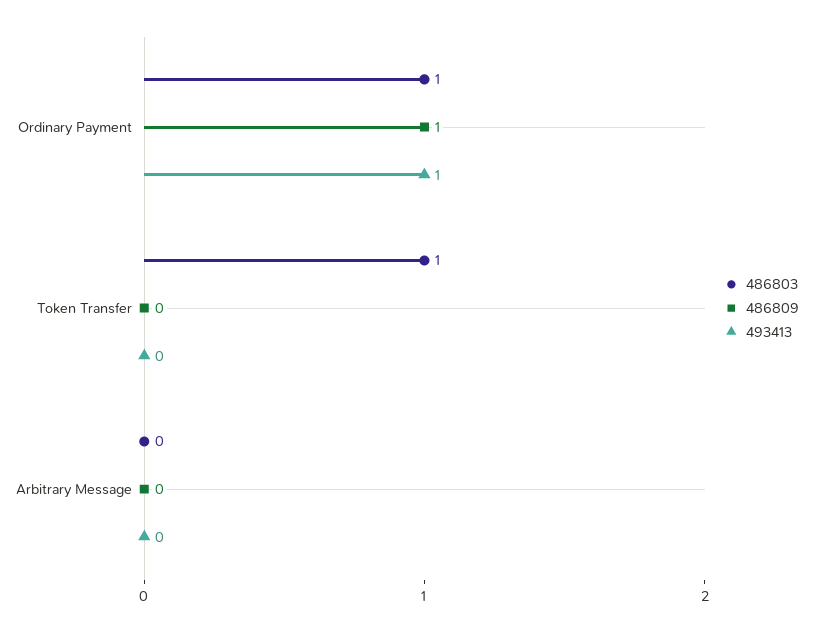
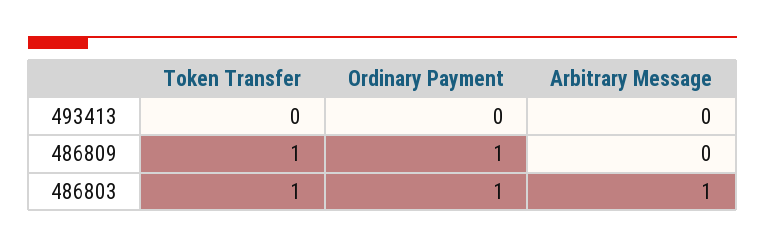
493413, Ordinary Payment: 1 -> 0
486809, Token Transfer: 0 -> 1
486803, Arbitrary Message: 0 -> 1

